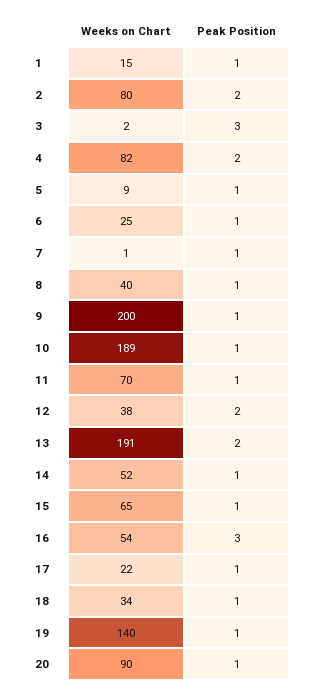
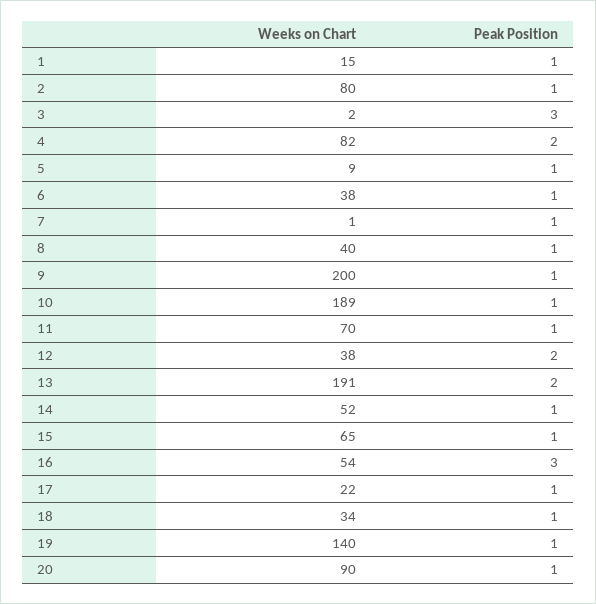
Peak Position, 2: 2 -> 1
Weeks on Chart, 6: 25 -> 38

